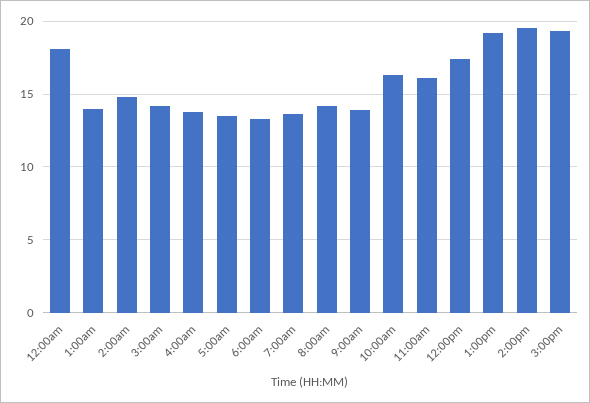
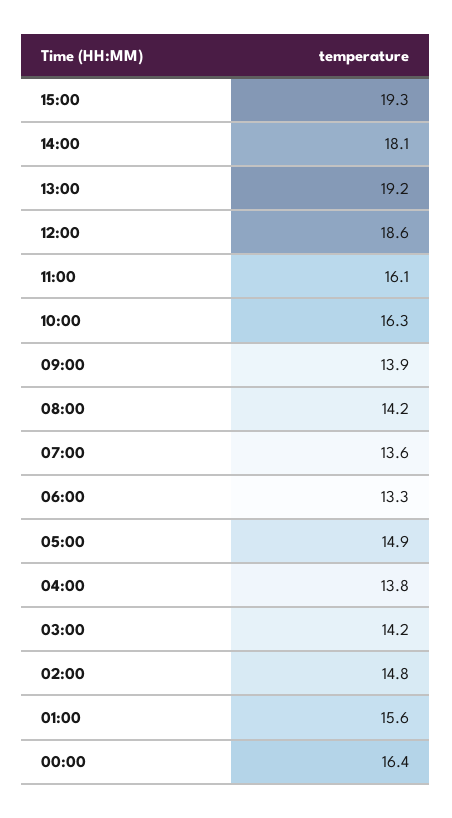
12:00am: 18 -> 16.4
1:00am: 14 -> 15.6
5:00am: 13.5 -> 14.9
12:00pm: 17.5 -> 18.6
2:00pm: 19.5 -> 18.1

